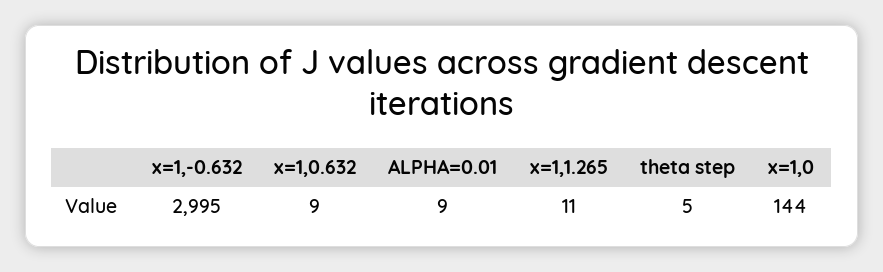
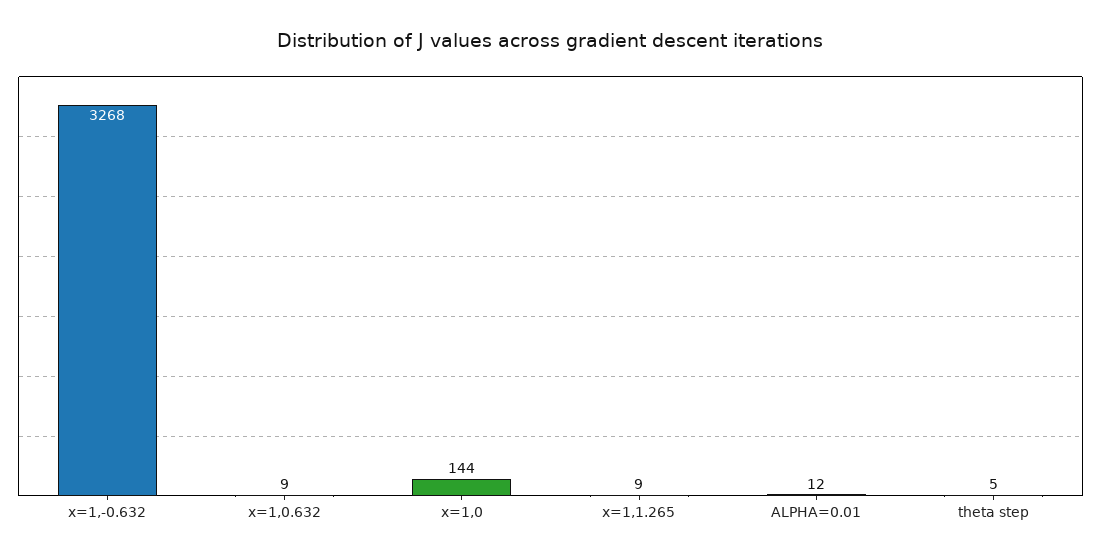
x=1,-0.632: 2995 -> 3268
ALPHA=0.01: 9 -> 12
x=1,1.265: 11 -> 9

